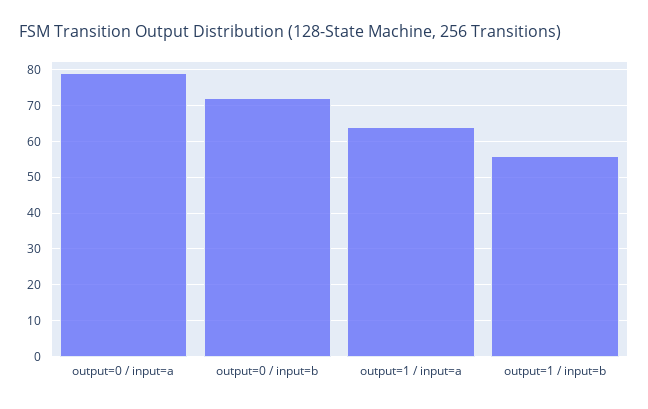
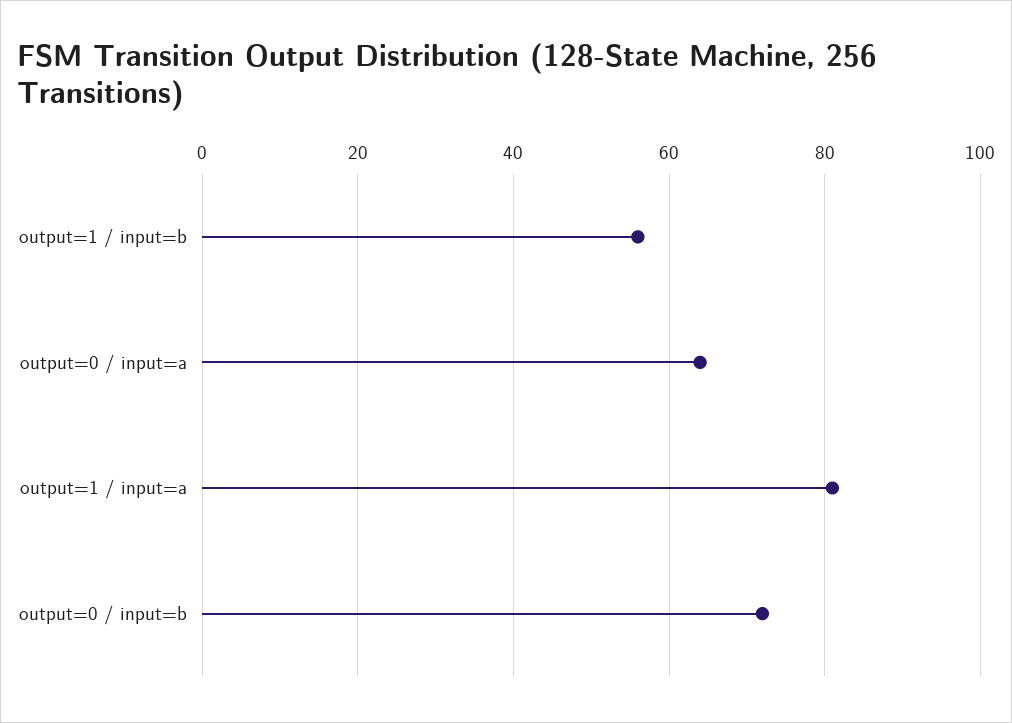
output=0 / input=a: 80 -> 65
output=1 / input=a: 65 -> 80

